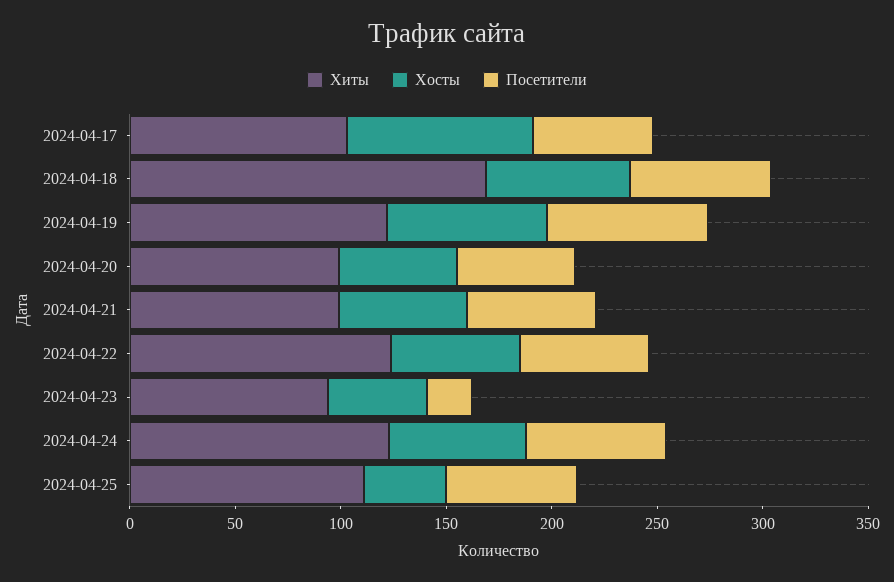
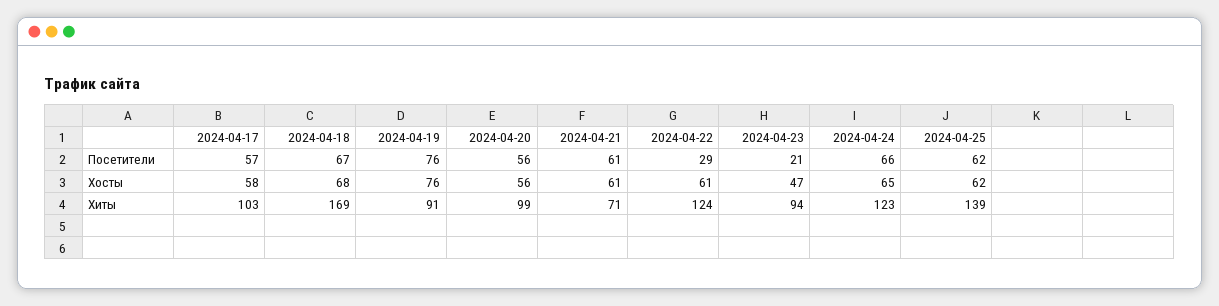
Хосты, 2024-04-17: 90 -> 58
Хиты, 2024-04-19: 120 -> 91
Хиты, 2024-04-21: 100 -> 71
Посетители, 2024-04-22: 60 -> 29
Хиты, 2024-04-25: 110 -> 139
Хосты, 2024-04-25: 40 -> 62

